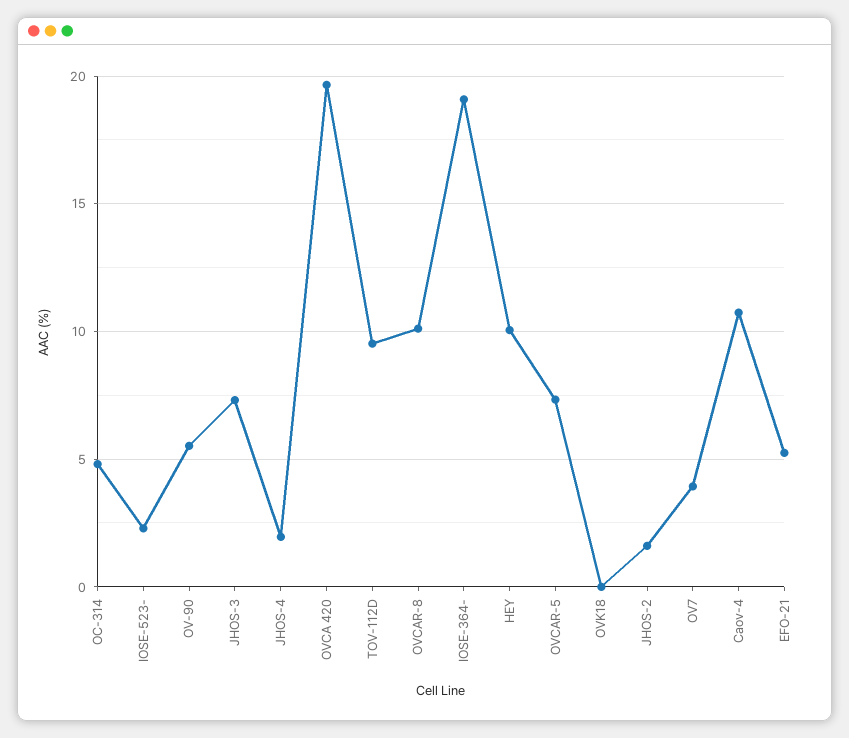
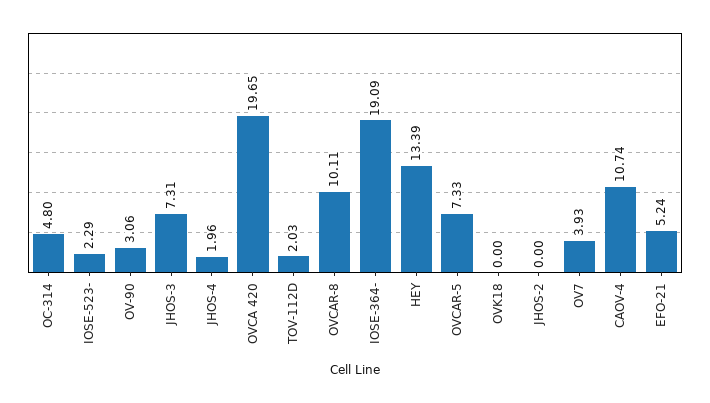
OV-90: 5.5 -> 3.06
TOV-112D: 9.5 -> 2.03
HEY: 10 -> 13.39
JHOS-2: 1.5 -> 0

